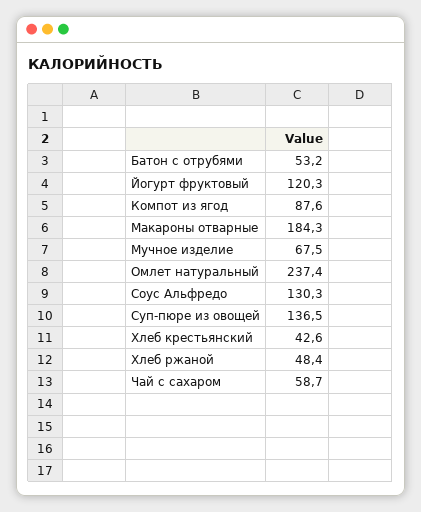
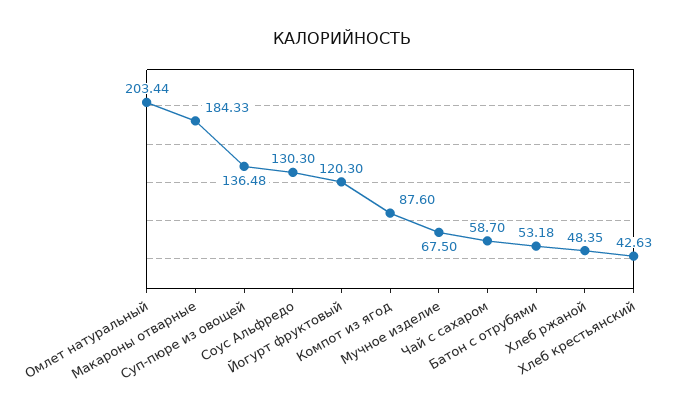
Омлет натуральный: 237.4 -> 203.44

